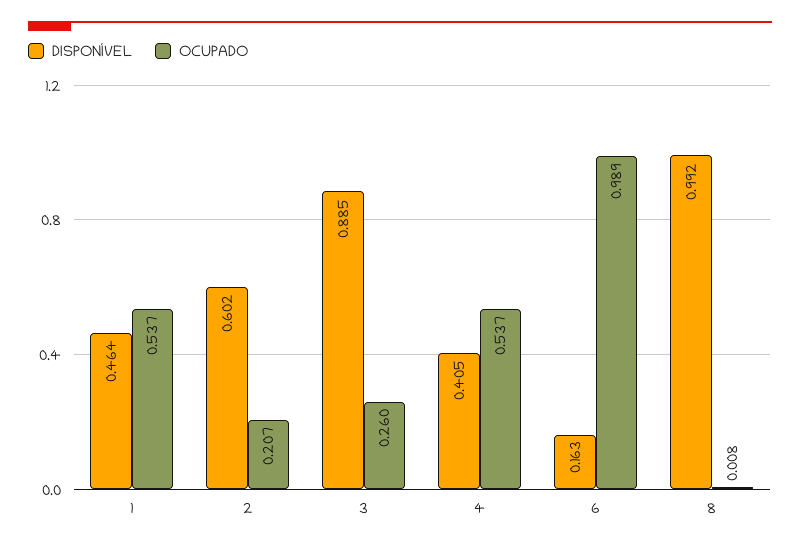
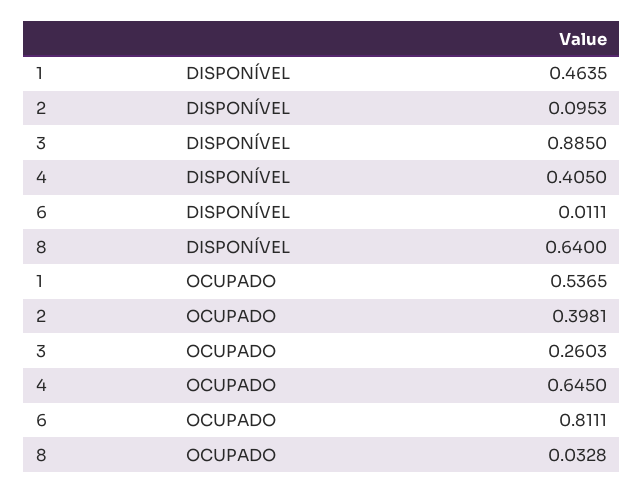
DISPONÍVEL, 2: 0.602 -> 0.0953
OCUPADO, 2: 0.207 -> 0.3981
OCUPADO, 4: 0.537 -> 0.645
DISPONÍVEL, 6: 0.163 -> 0.0111
OCUPADO, 6: 0.989 -> 0.8111
DISPONÍVEL, 8: 0.992 -> 0.64
OCUPADO, 8: 0.008 -> 0.0328

